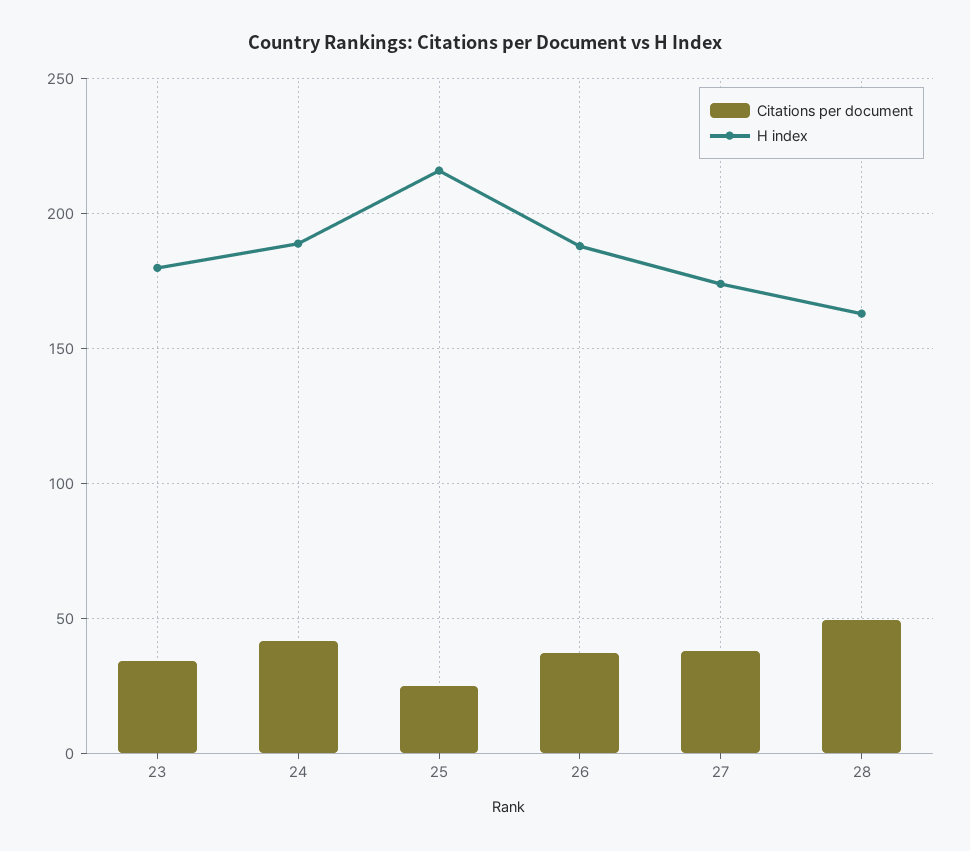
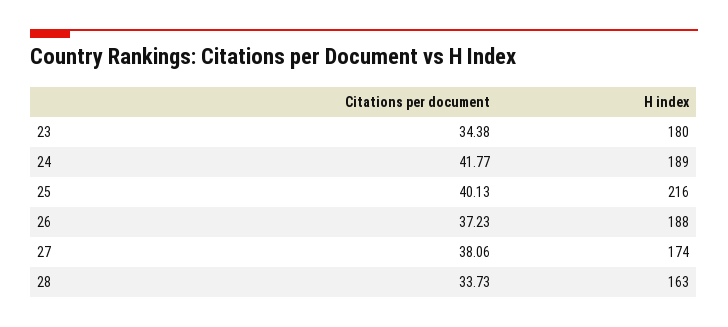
Citations per document, 25: 25 -> 40.13
Citations per document, 28: 50 -> 33.73

